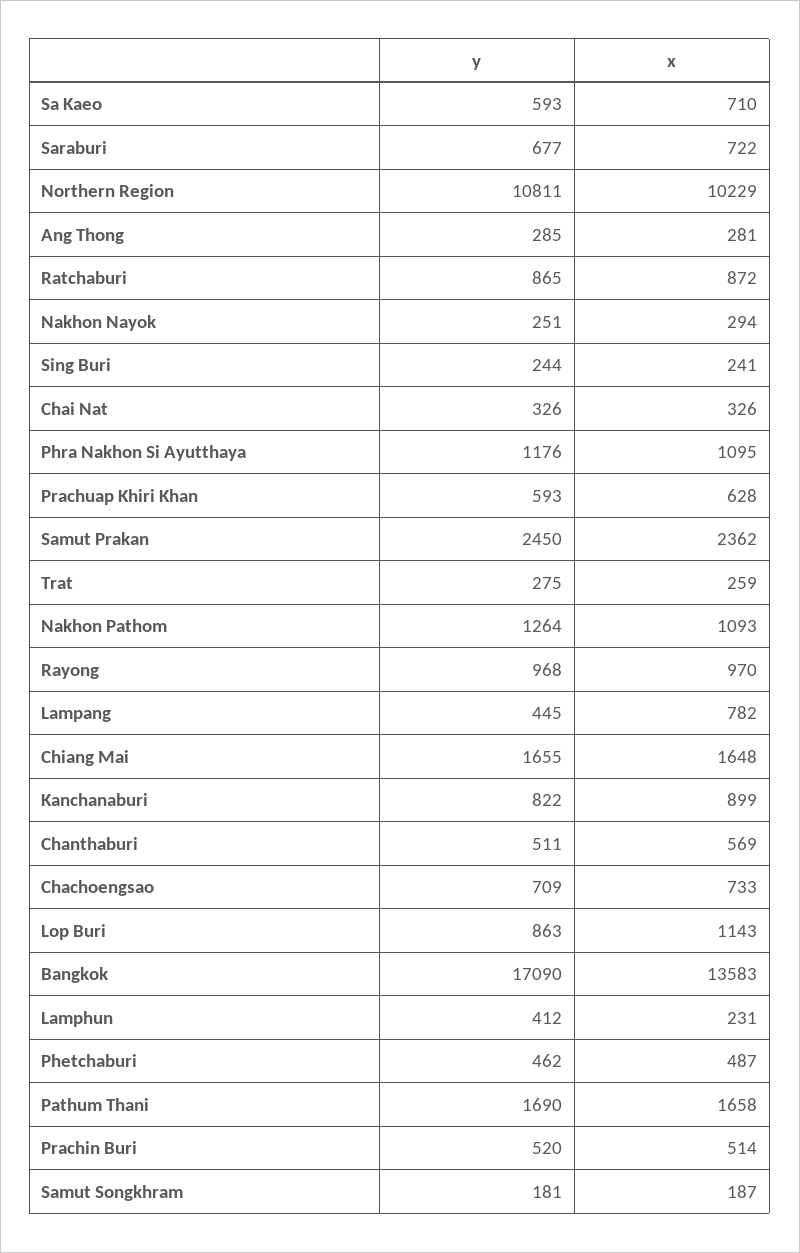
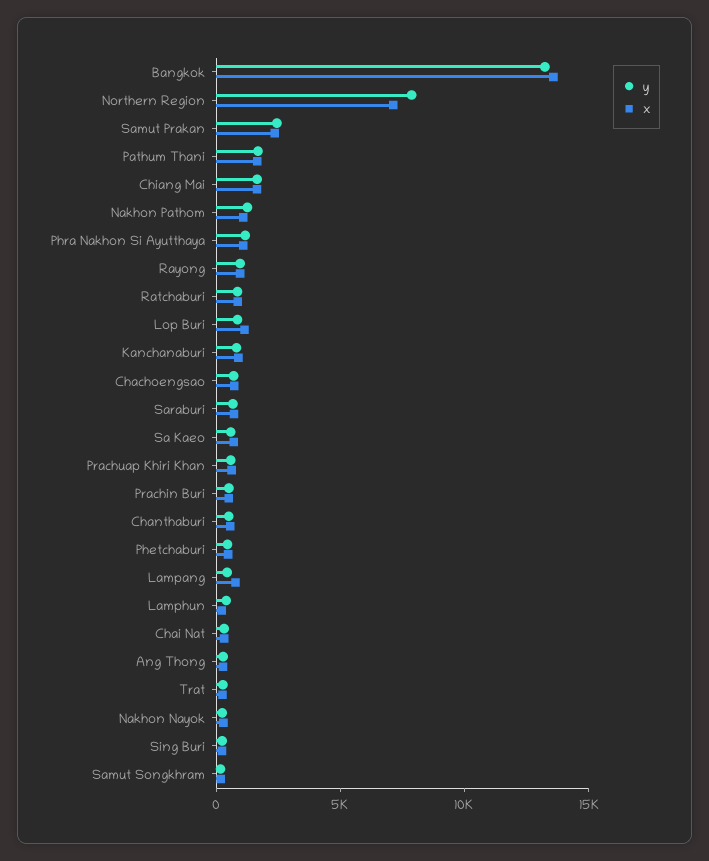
y, Northern Region: 10811 -> 8000
x, Northern Region: 10229 -> 7000
y, Bangkok: 17090 -> 13000

